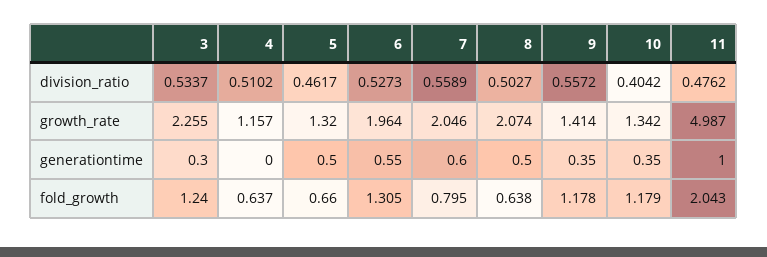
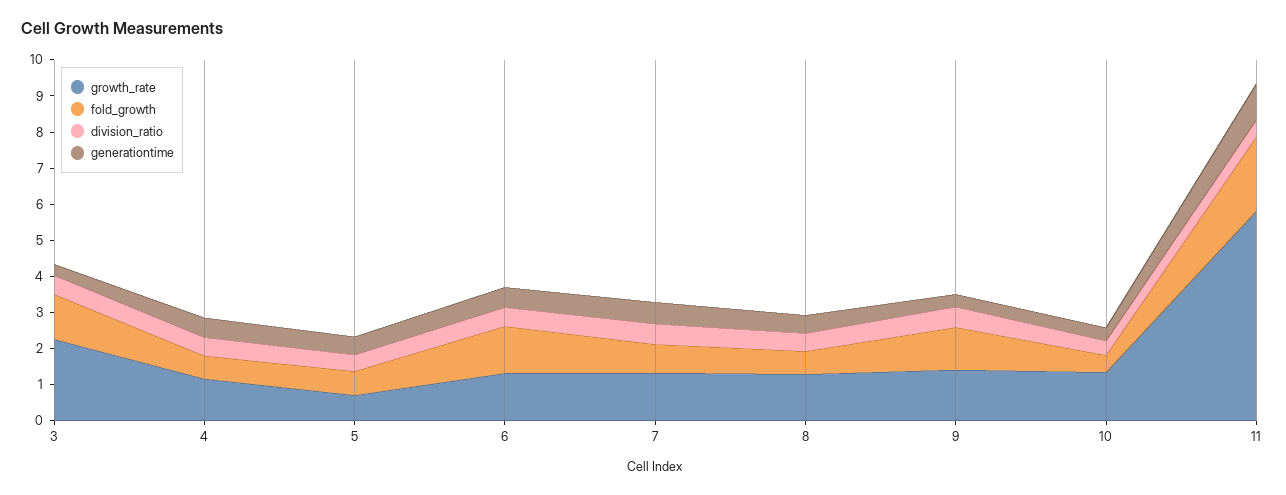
growth_rate, 5: 1.32 -> 0.75
growth_rate, 6: 1.964 -> 1.25
growth_rate, 7: 2.046 -> 1.25
growth_rate, 8: 2.074 -> 1.25
growth_rate, 11: 4.987 -> 5.75
generationtime, 4: 0 -> 0.5
fold_growth, 10: 1.179 -> 0.5

